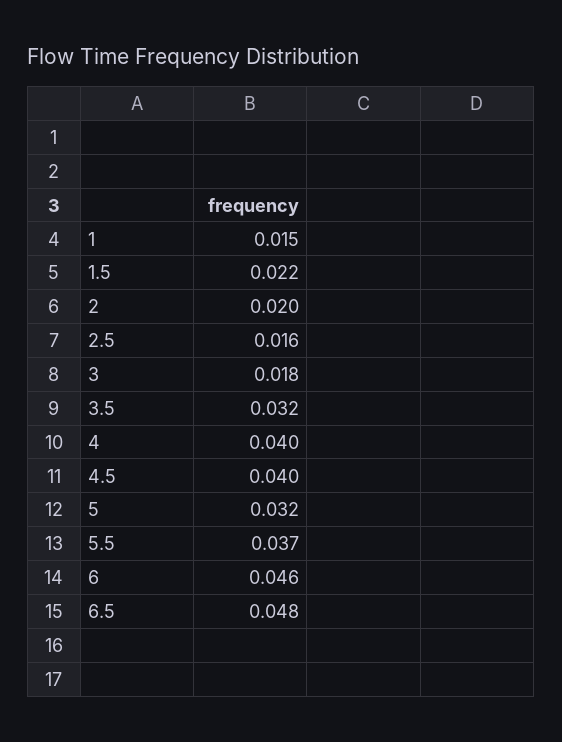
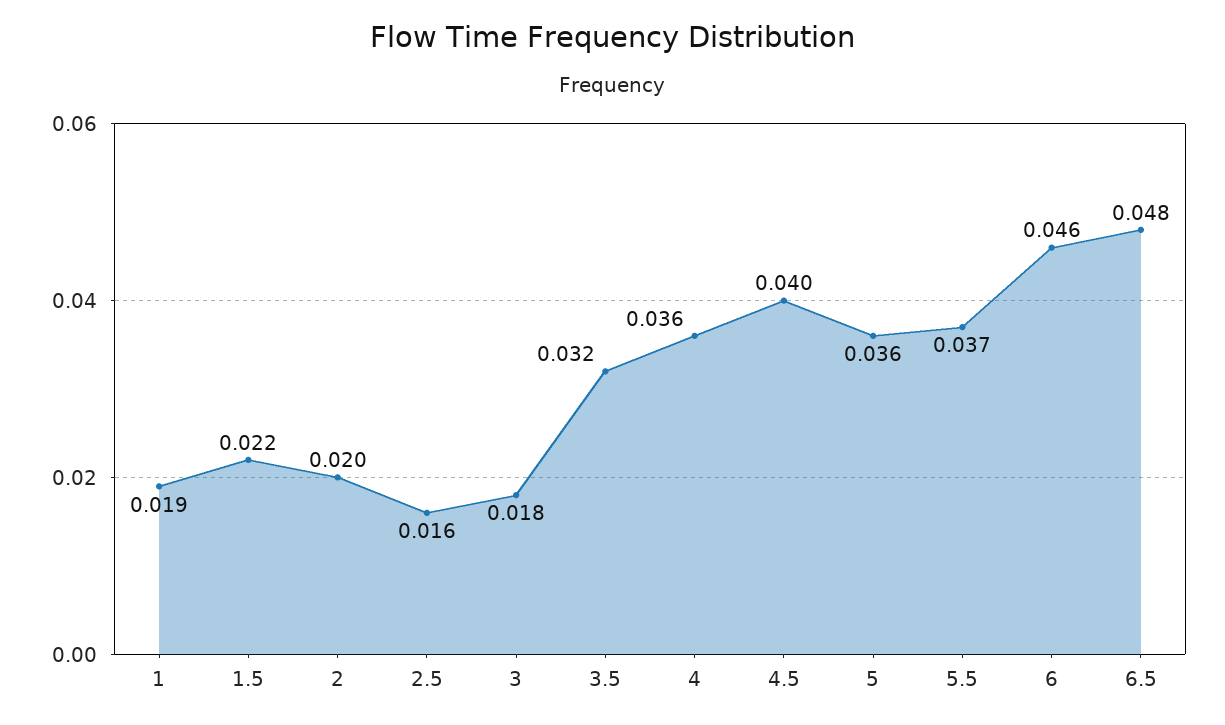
1: 0.015 -> 0.019
4: 0.04 -> 0.036
5: 0.032 -> 0.036

